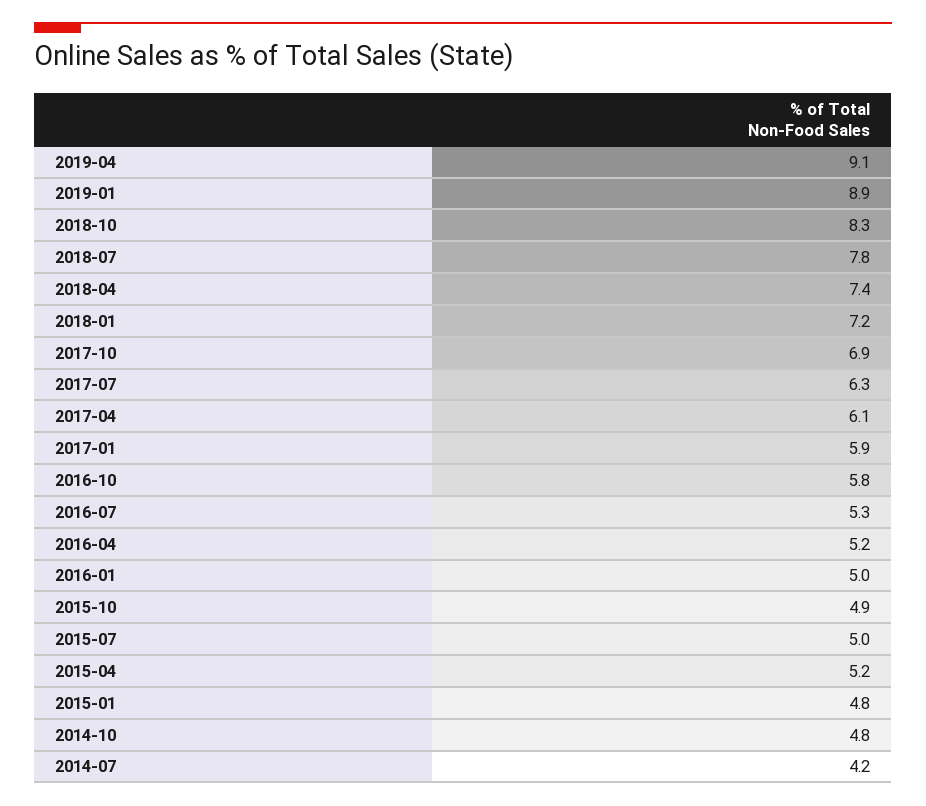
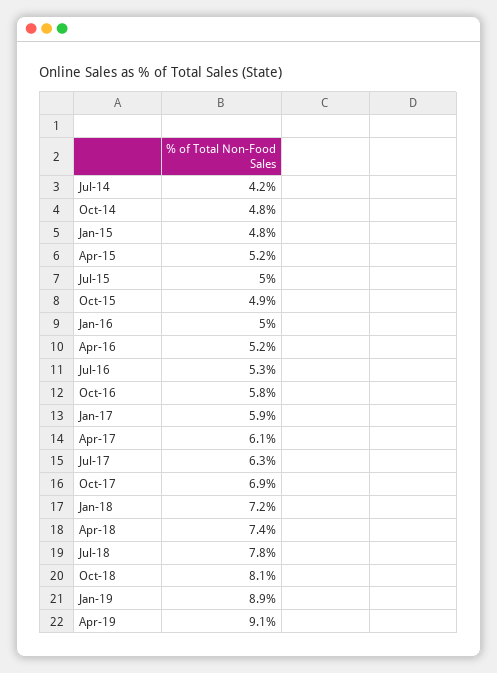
2018-10: 8.3 -> 8.1

